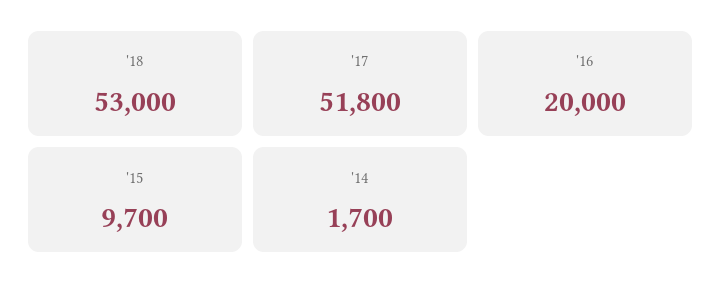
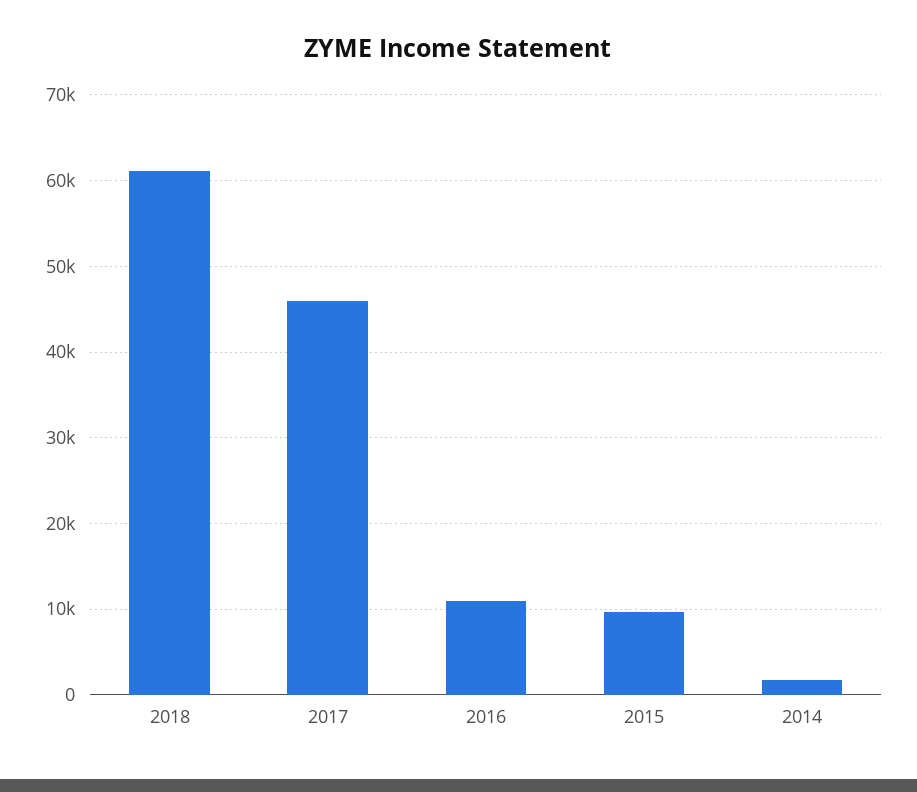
'18: 53000 -> 61000
'17: 51800 -> 46000
'16: 20000 -> 11000

